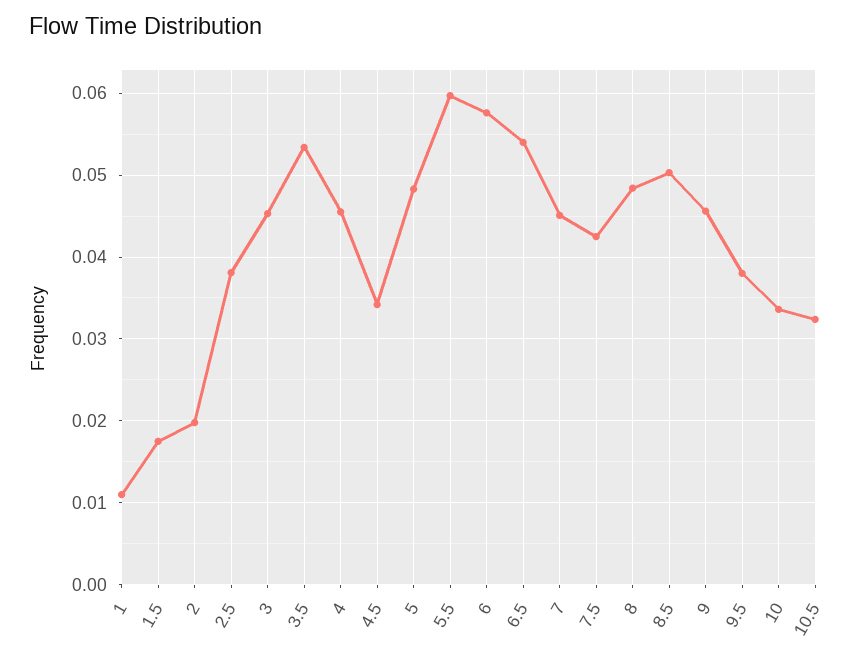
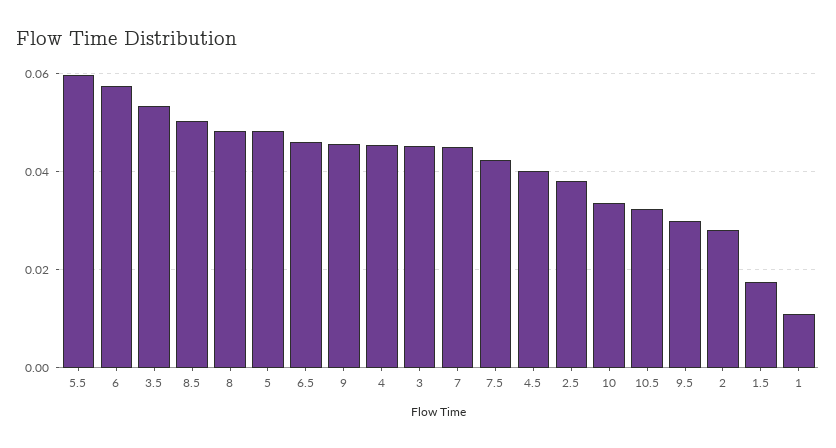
2: 0.02 -> 0.028
4.5: 0.034 -> 0.04
6.5: 0.054 -> 0.046
9.5: 0.038 -> 0.03

